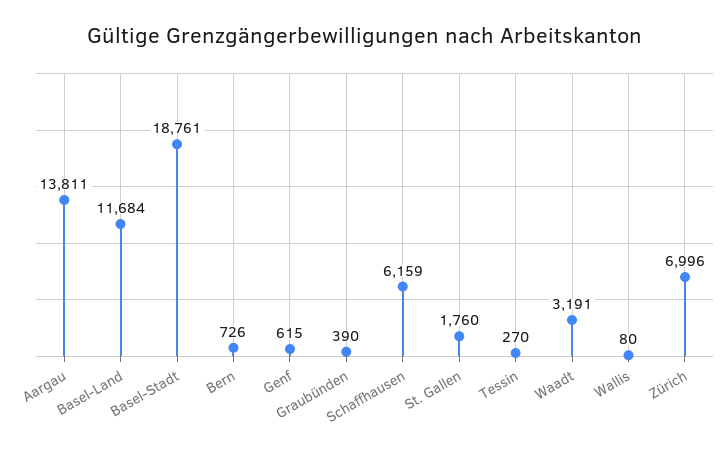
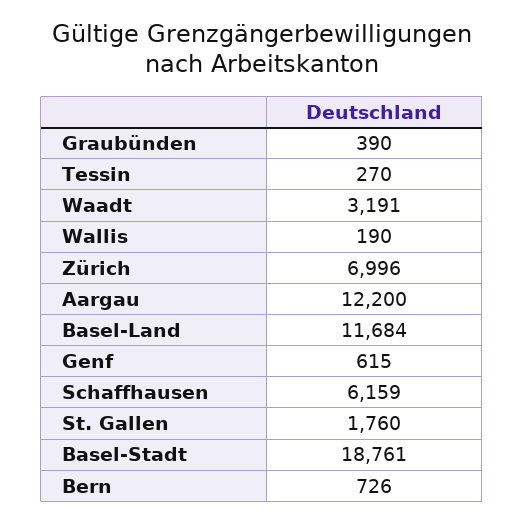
Aargau: 13811 -> 12200
Wallis: 80 -> 190

